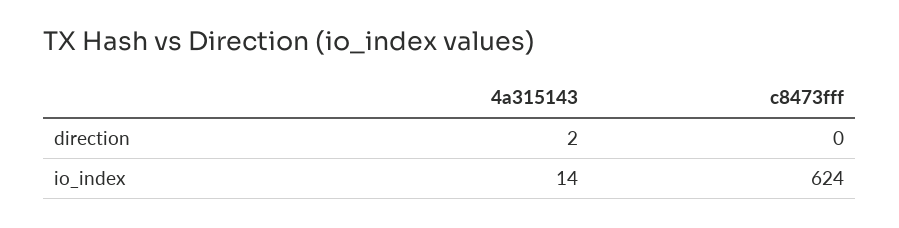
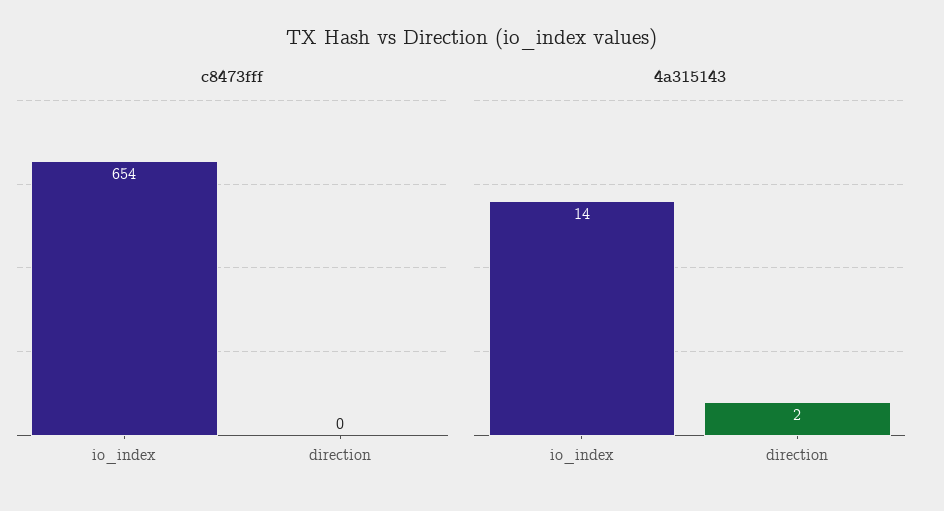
c8473fff, io_index: 624 -> 654

